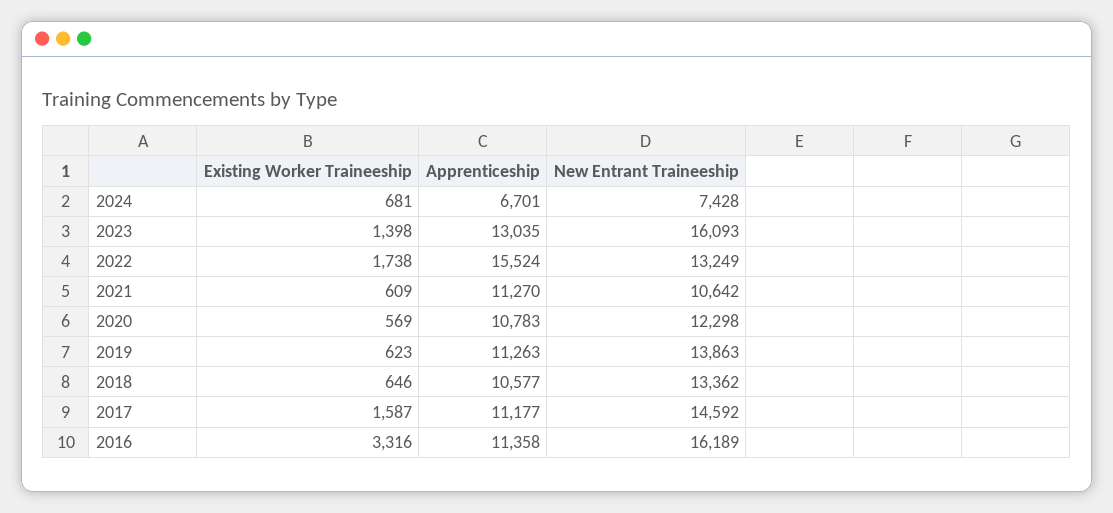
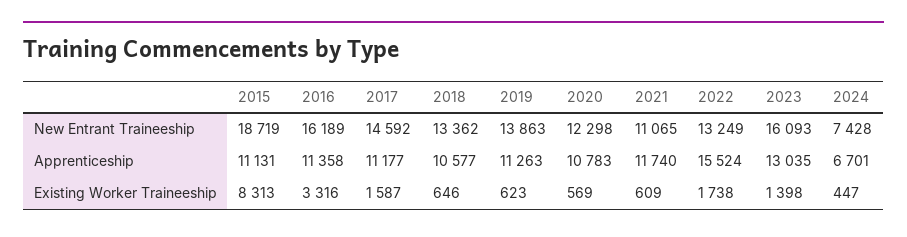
Existing Worker Traineeship, 2024: 681 -> 447
Apprenticeship, 2021: 11270 -> 11740
New Entrant Traineeship, 2021: 10642 -> 11065
New Entrant Traineeship, 2015: none -> 18719
Apprenticeship, 2015: none -> 11131
Existing Worker Traineeship, 2015: none -> 8313

